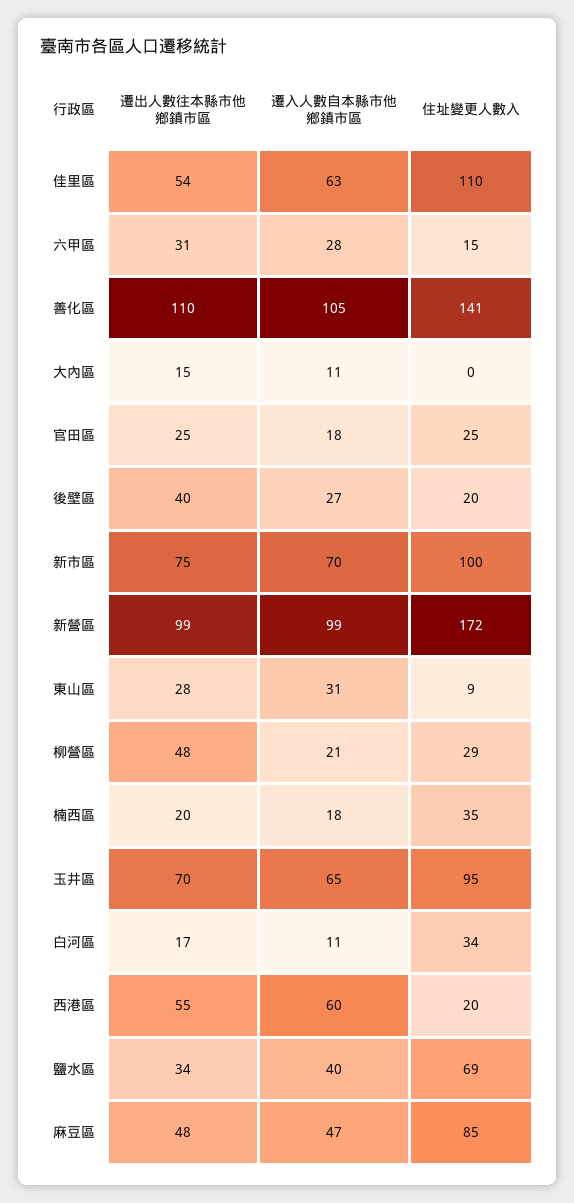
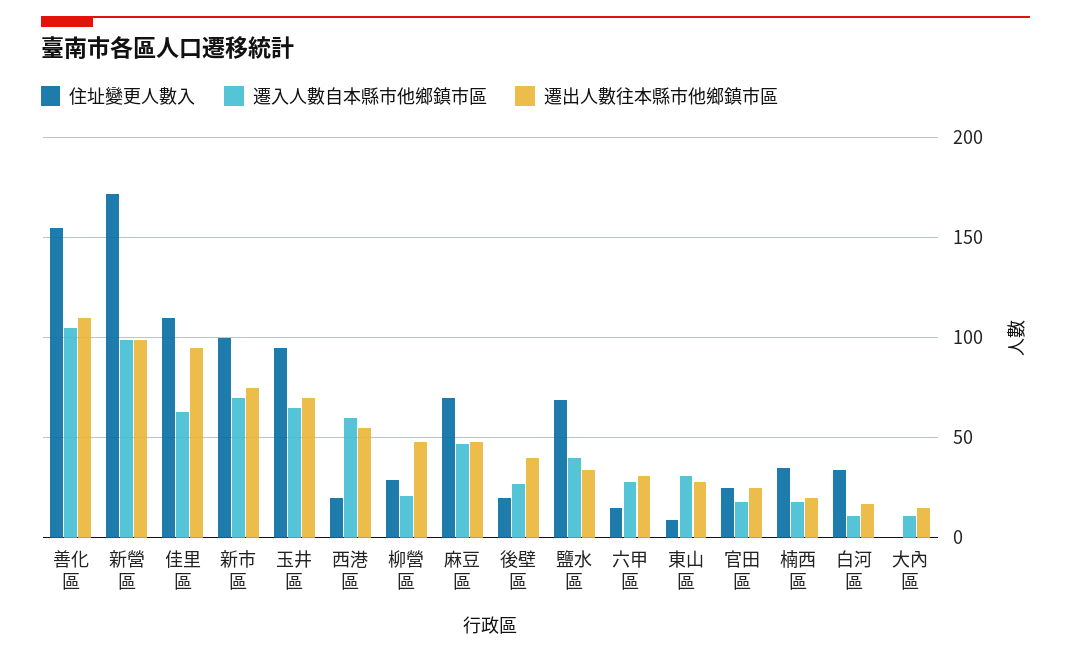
遷出人數往本縣市他鄉鎮市區, 佳里區: 54 -> 95
住址變更人數入, 善化區: 141 -> 155
住址變更人數入, 麻豆區: 85 -> 70

